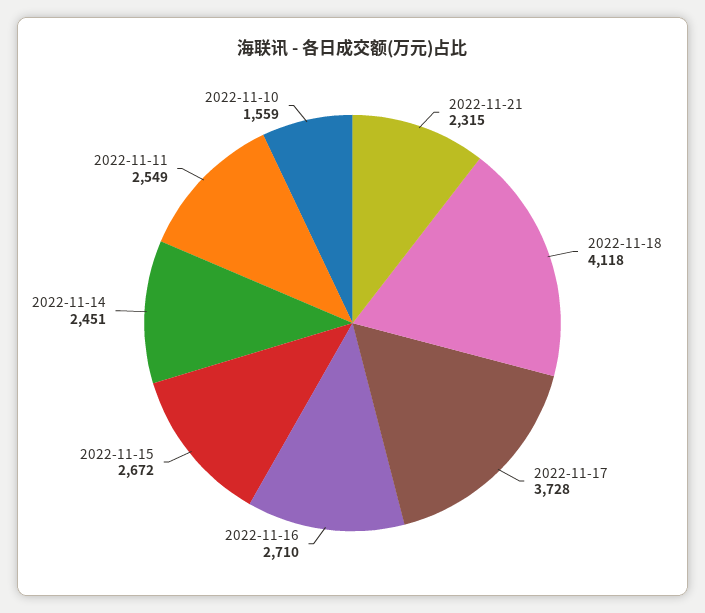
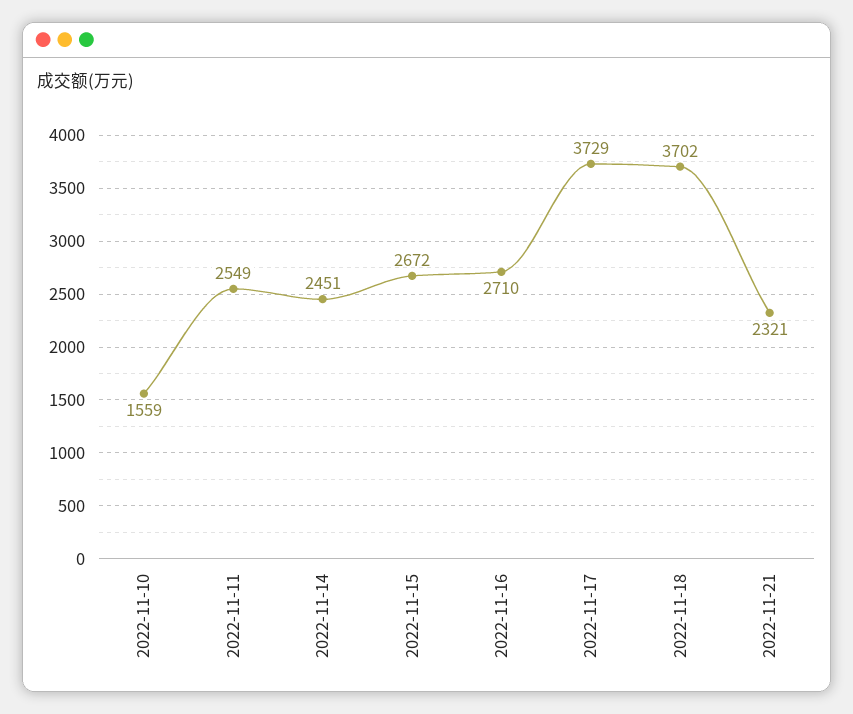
2022-11-21: 2315 -> 2321
2022-11-18: 4118 -> 3702
2022-11-17: 3728 -> 3729

